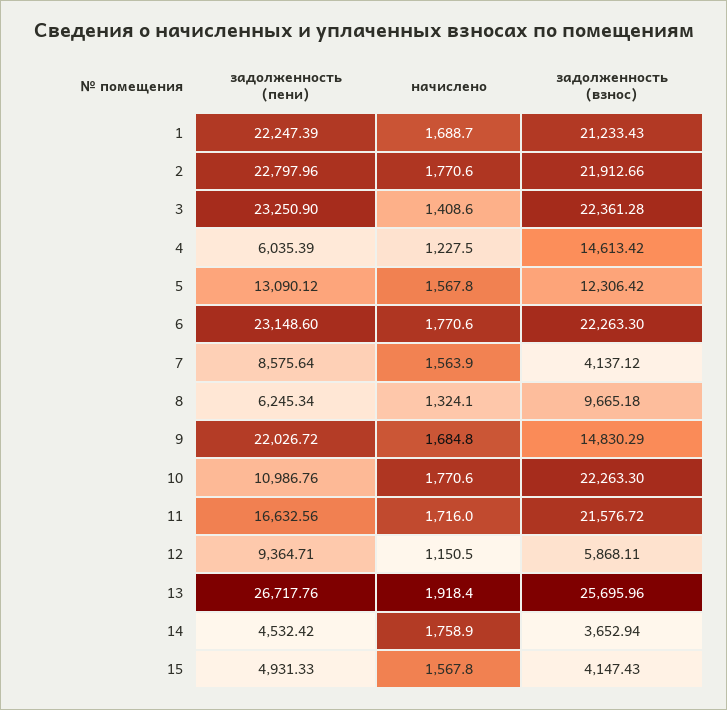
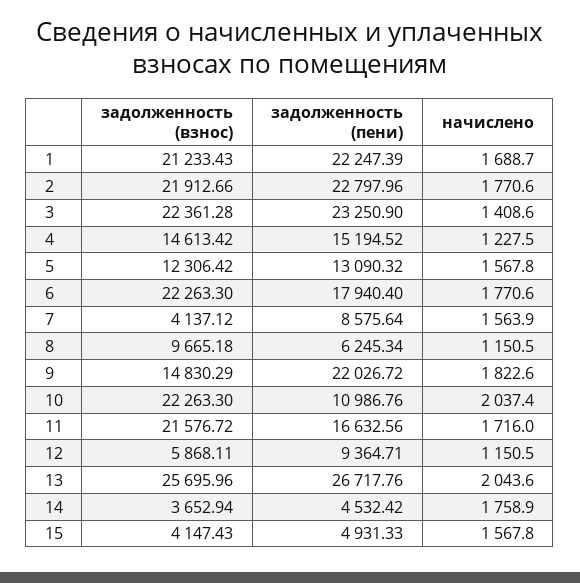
задолженность (пени), 4: 6035.39 -> 15194.52
задолженность (пени), 5: 13090.12 -> 13090.32
задолженность (пени), 6: 23148.6 -> 17940.4
начислено, 8: 1324.1 -> 1150.5
начислено, 9: 1684.8 -> 1822.6
начислено, 10: 1770.6 -> 2037.4
начислено, 13: 1918.4 -> 2043.6

